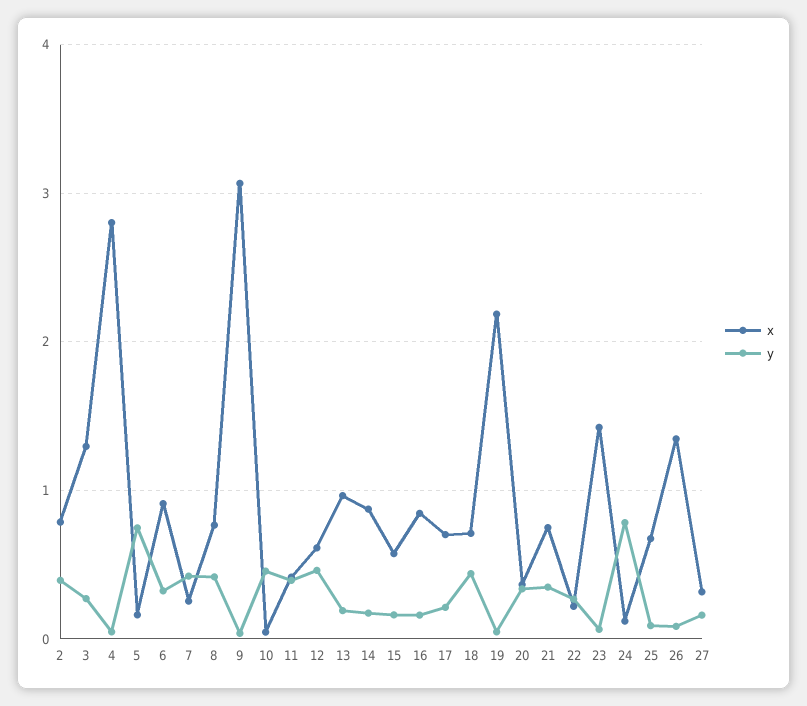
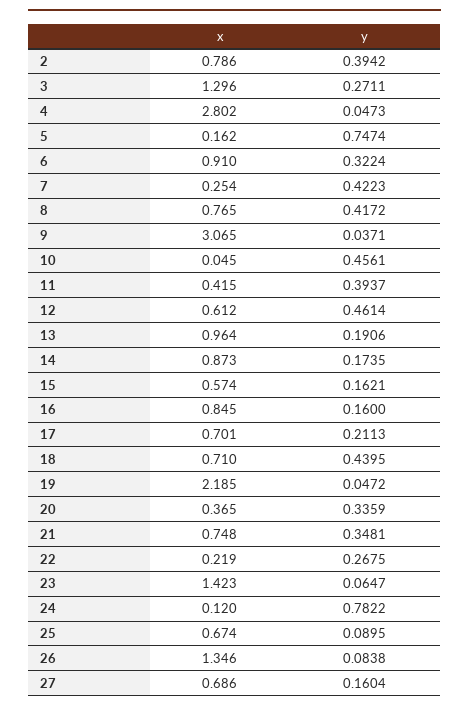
x, 27: 0.3 -> 0.686

